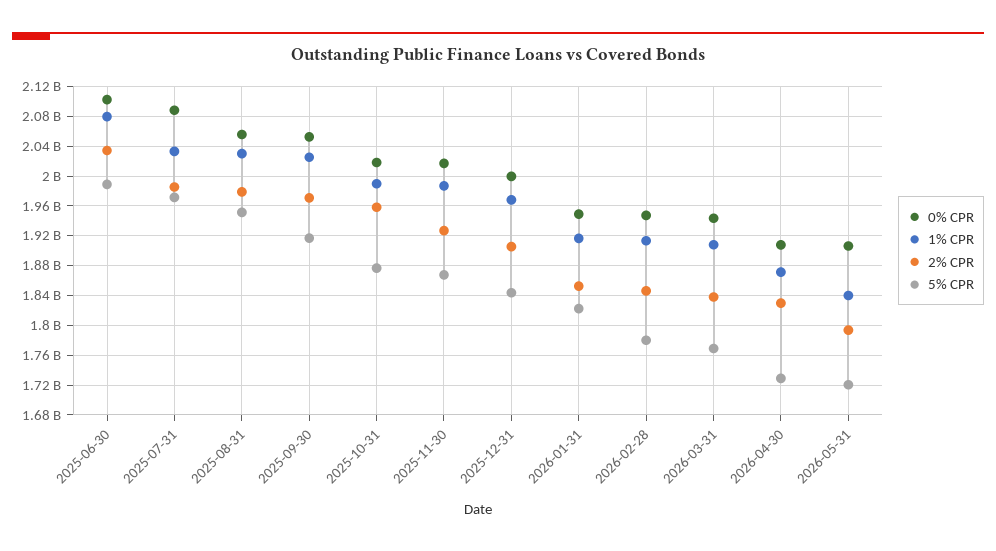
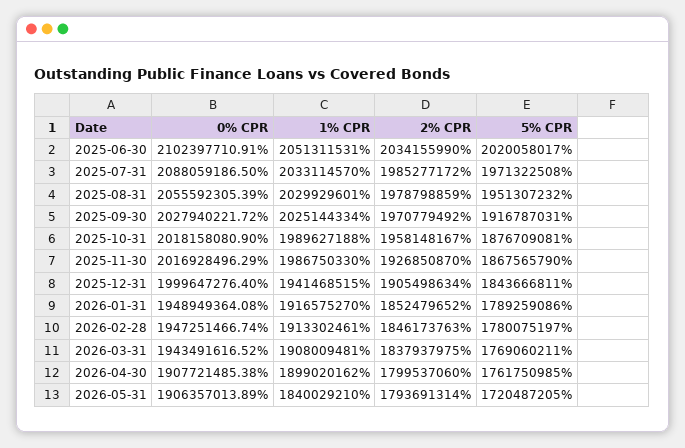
1% CPR, 2025-06-30: 2080000000 -> 2051311531
5% CPR, 2025-06-30: 1990000000 -> 2020058017
0% CPR, 2025-09-30: 2050000000 -> 2027940221.72
1% CPR, 2025-12-31: 1970000000 -> 1941468515
5% CPR, 2026-01-31: 1820000000 -> 1789259086
1% CPR, 2026-04-30: 1870000000 -> 1899020162
2% CPR, 2026-04-30: 1830000000 -> 1799537060
5% CPR, 2026-04-30: 1730000000 -> 1761750985

